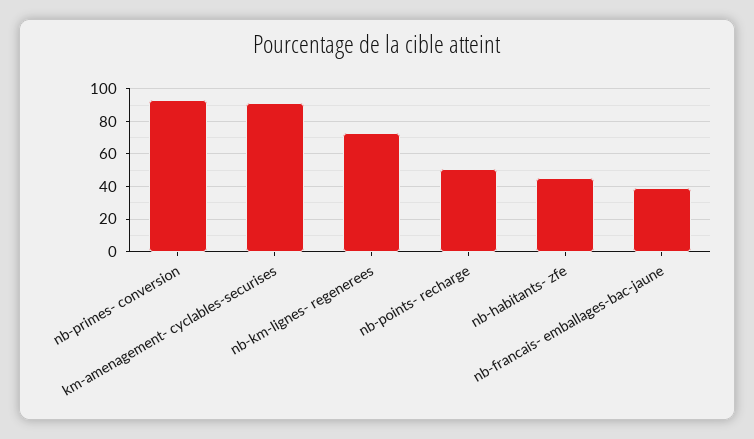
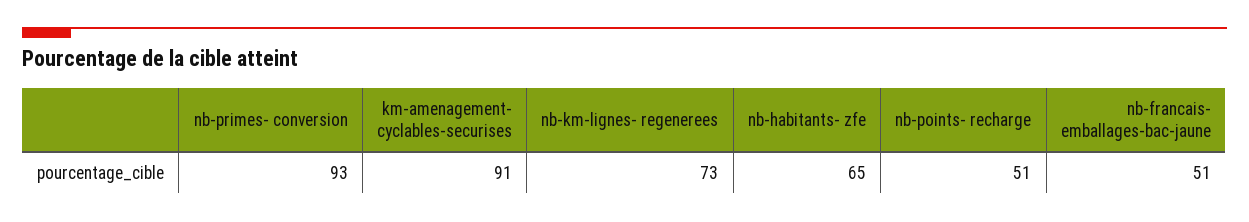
nb-habitants- zfe: 45 -> 65
nb-francais- emballages-bac-jaune: 40 -> 51

